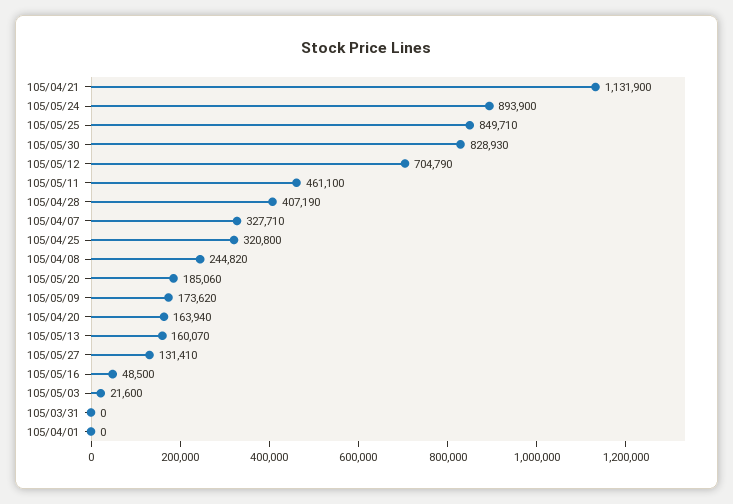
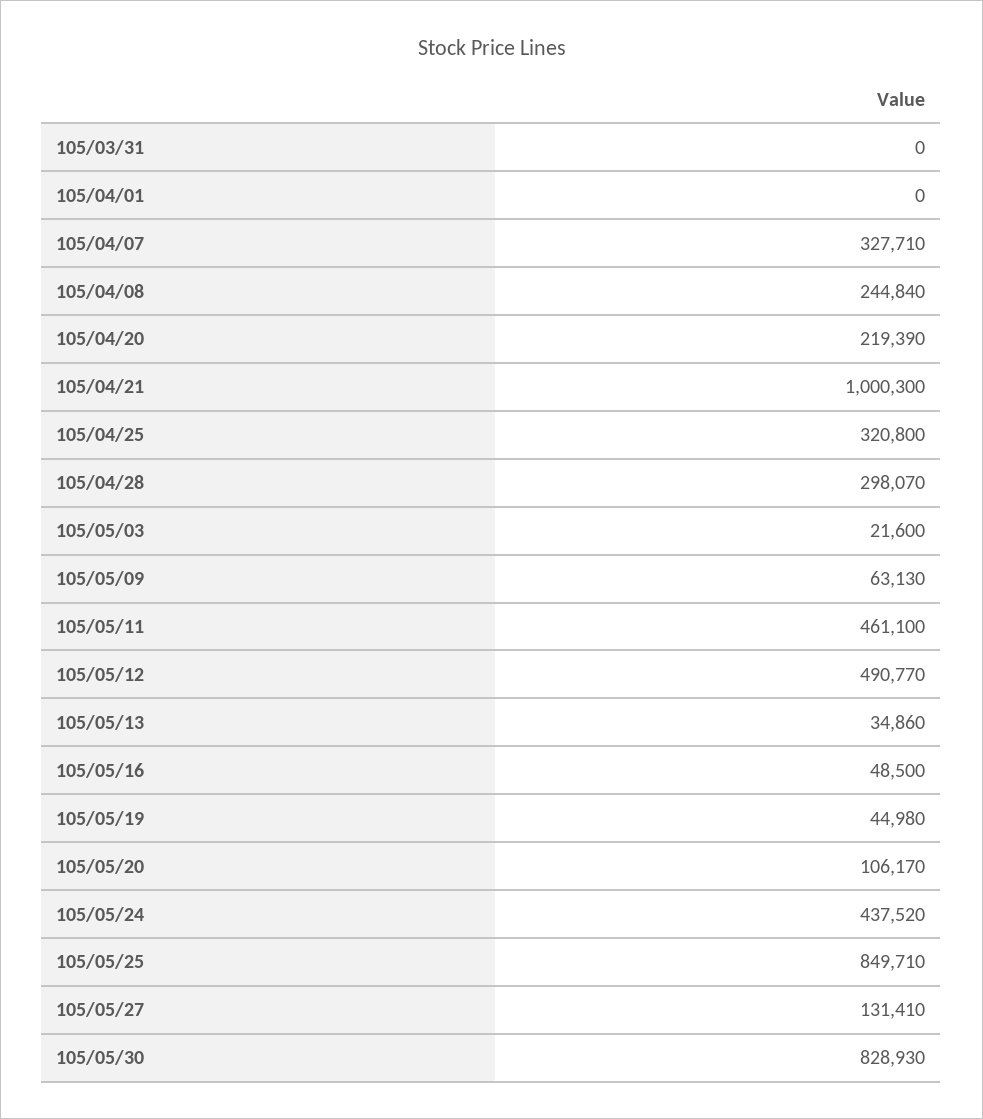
105/04/21: 1131900 -> 1000300
105/05/24: 893900 -> 437520
105/05/12: 704790 -> 490770
105/04/28: 407190 -> 298070
105/04/08: 244820 -> 244840
105/05/20: 185060 -> 106170
105/05/09: 173620 -> 63130
105/04/20: 163940 -> 219390
105/05/13: 160070 -> 34860
105/05/19: none -> 44980

